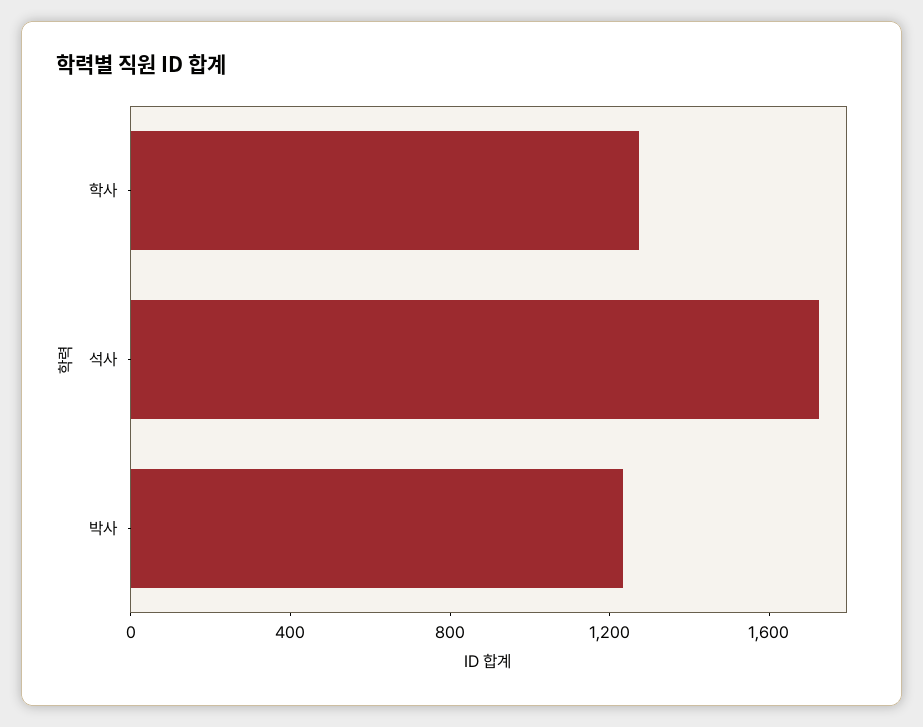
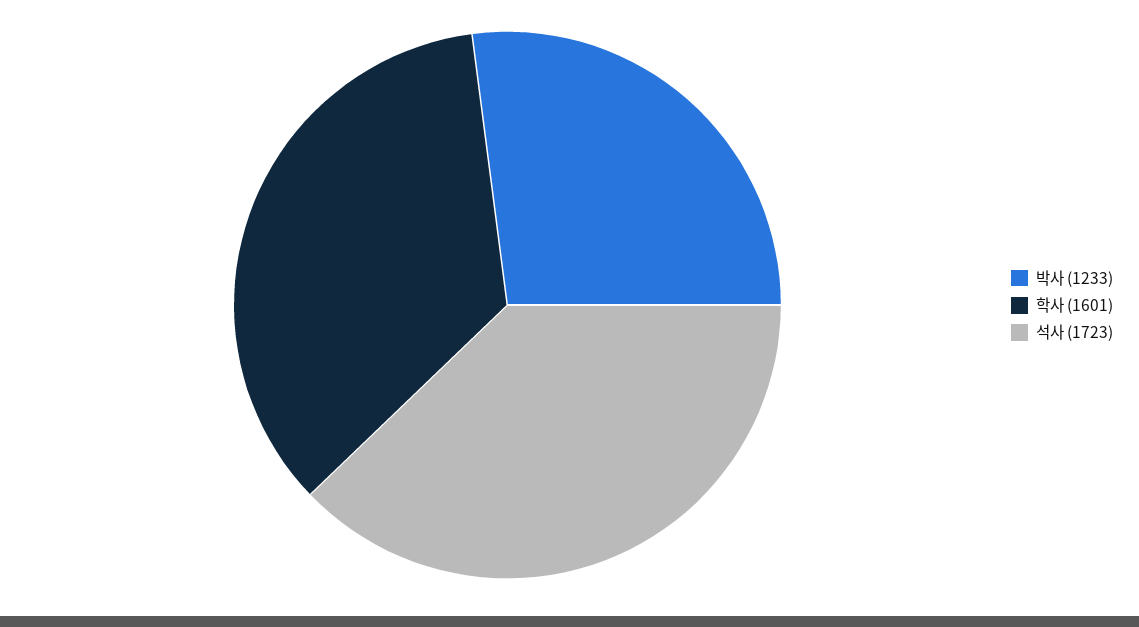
학사: 1300 -> 1601

